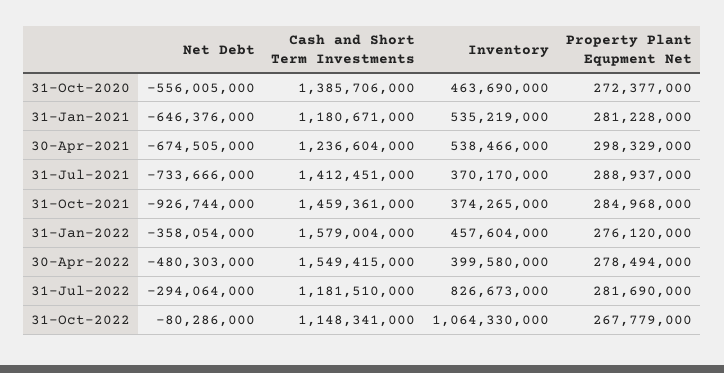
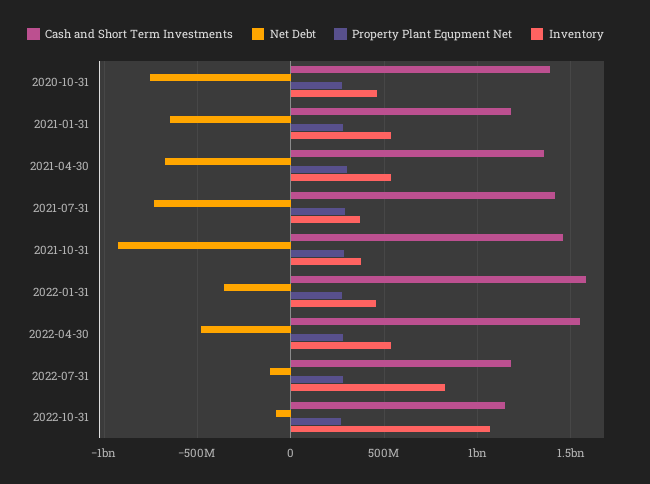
Net Debt, 31-Oct-2020: -556005000 -> -750000000
Cash and Short Term Investments, 30-Apr-2021: 1236604000 -> 1350000000
Inventory, 30-Apr-2022: 399580000 -> 550000000
Net Debt, 31-Jul-2022: -294064000 -> -100000000

